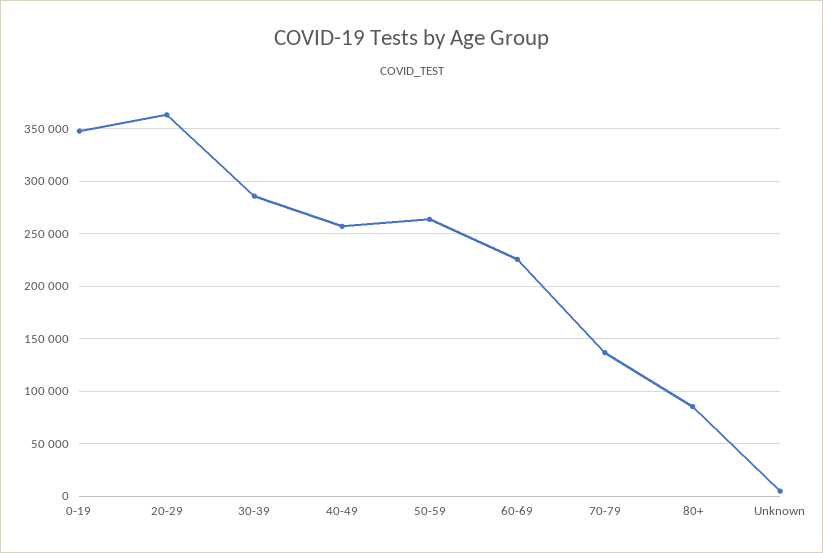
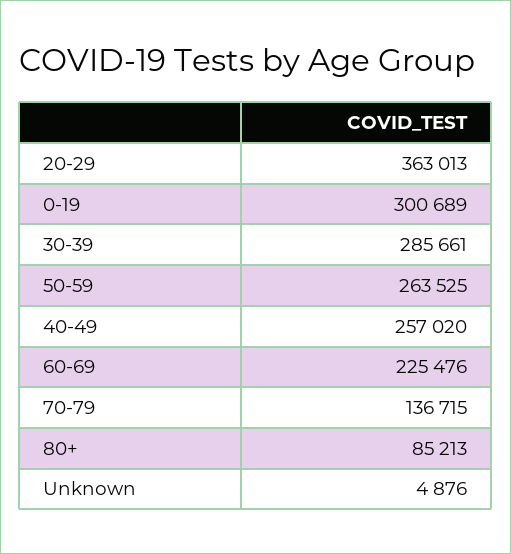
0-19: 350000 -> 300689

